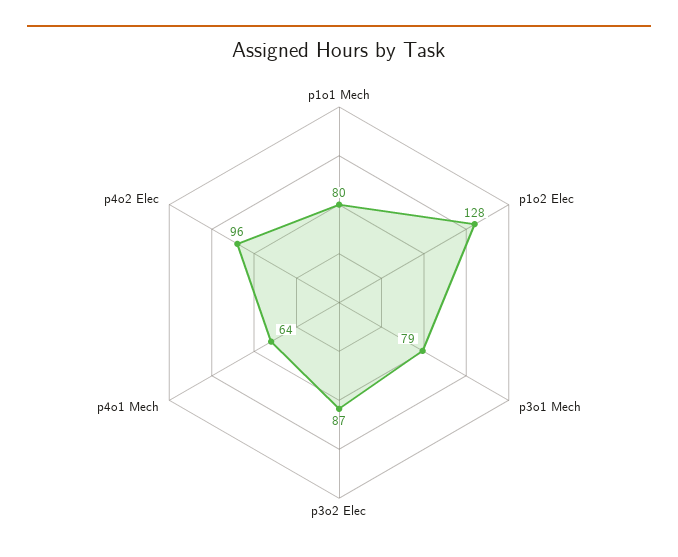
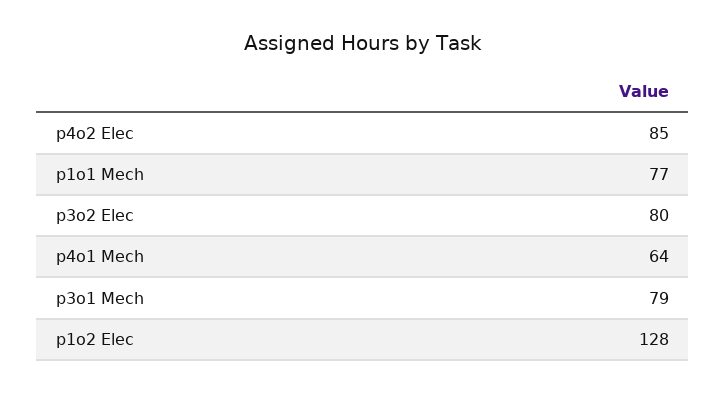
p1o1 Mech: 80 -> 77
p3o2 Elec: 87 -> 80
p4o2 Elec: 96 -> 85

